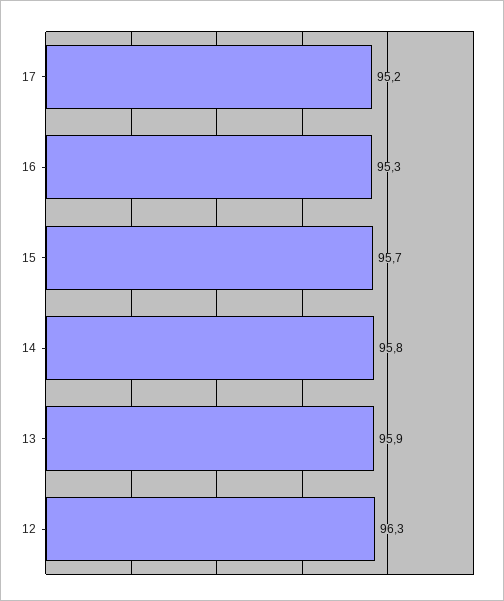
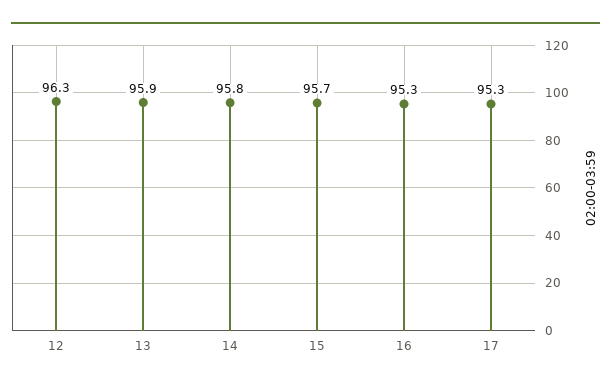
17: 95.2 -> 95.3

